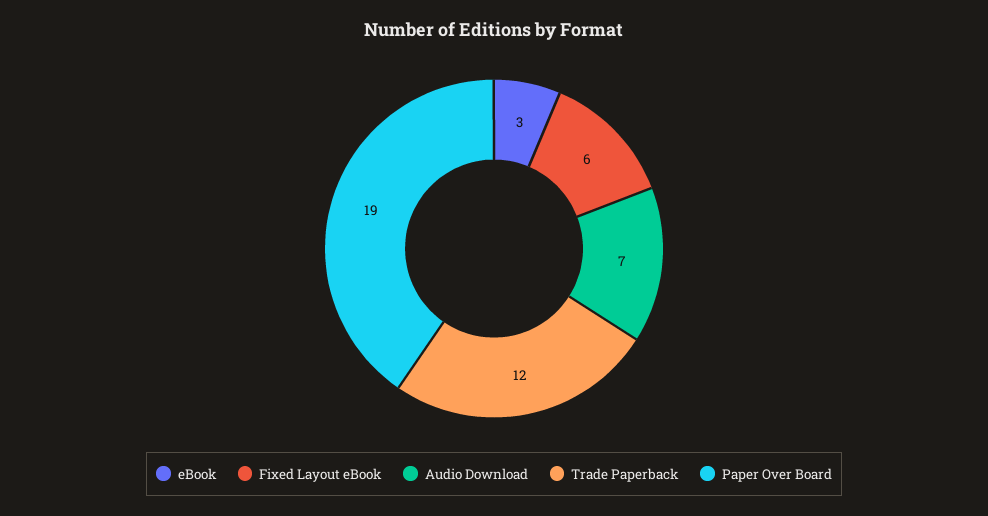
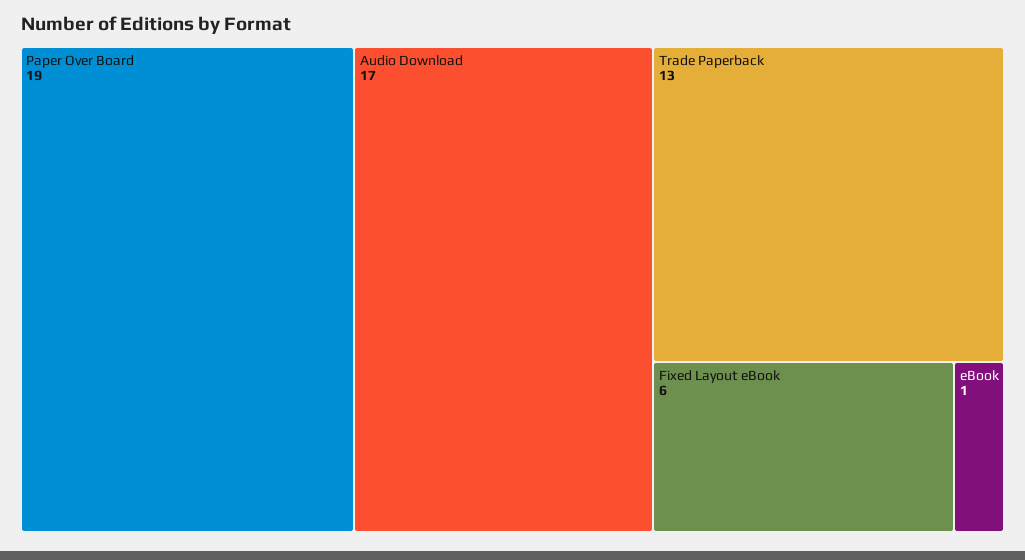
eBook: 3 -> 1
Audio Download: 7 -> 17
Trade Paperback: 12 -> 13

